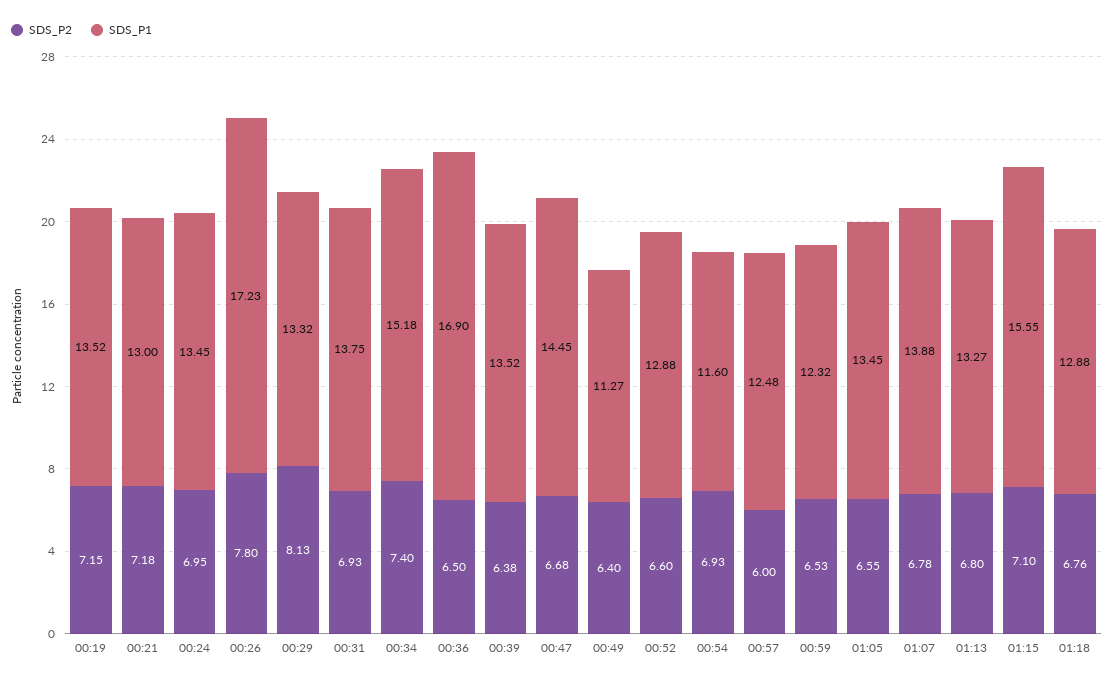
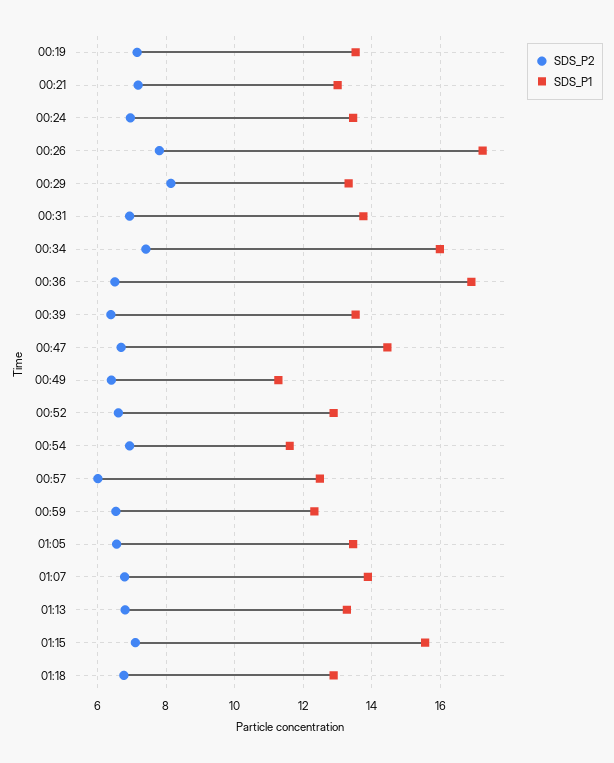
SDS_P1, 00:34: 15.18 -> 16

